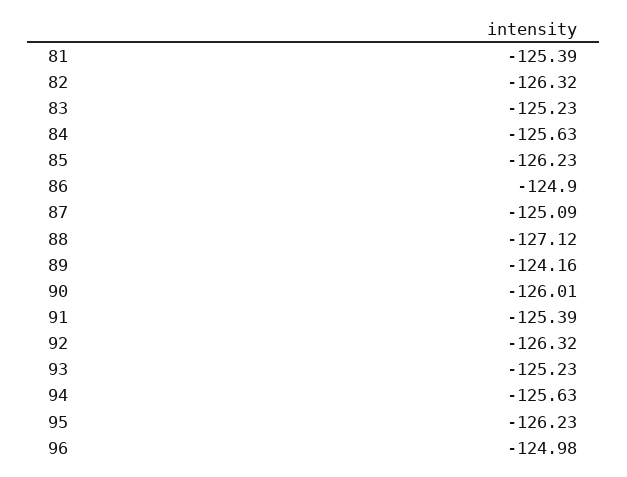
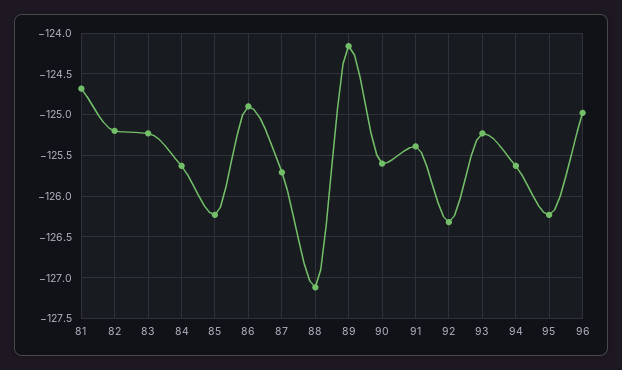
81: -125.39 -> -124.7
82: -126.32 -> -125.2
87: -125.09 -> -125.7
90: -126.01 -> -125.6

